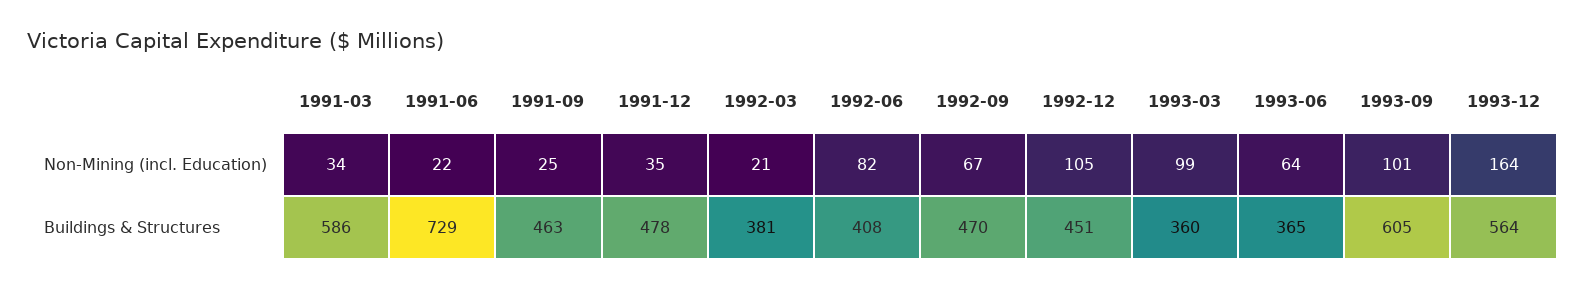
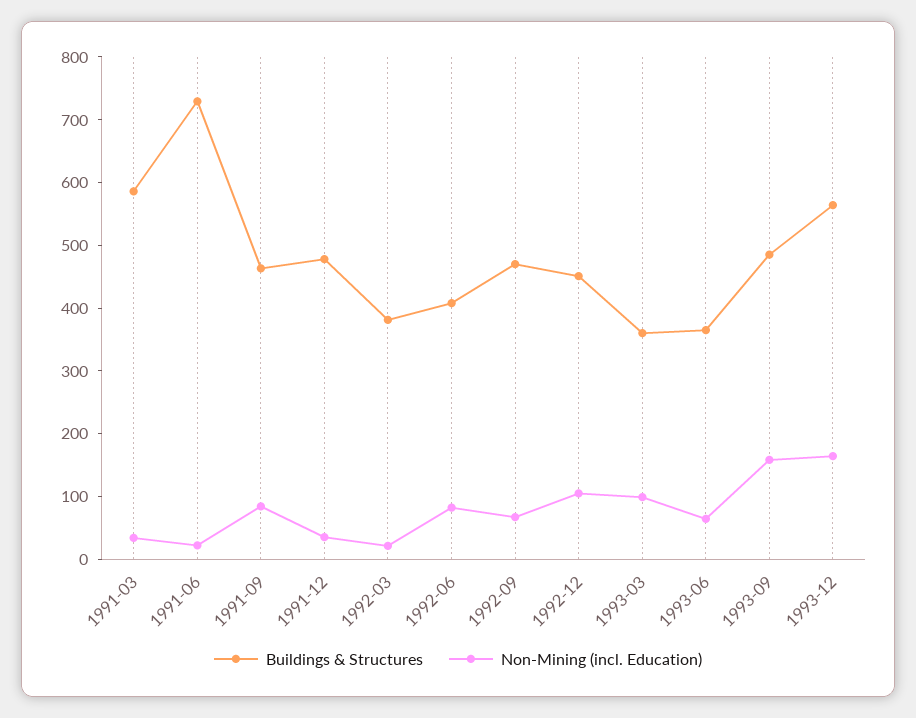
Non-Mining (incl. Education), 1991-09: 25 -> 80
Non-Mining (incl. Education), 1993-09: 101 -> 160
Buildings & Structures, 1993-09: 605 -> 480

